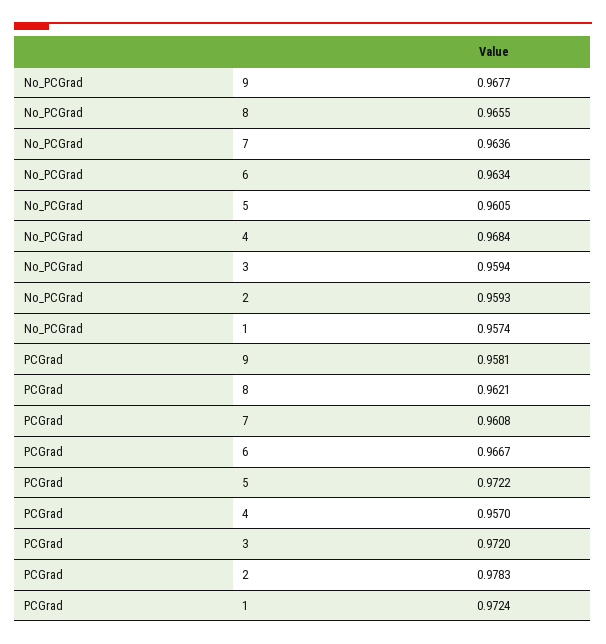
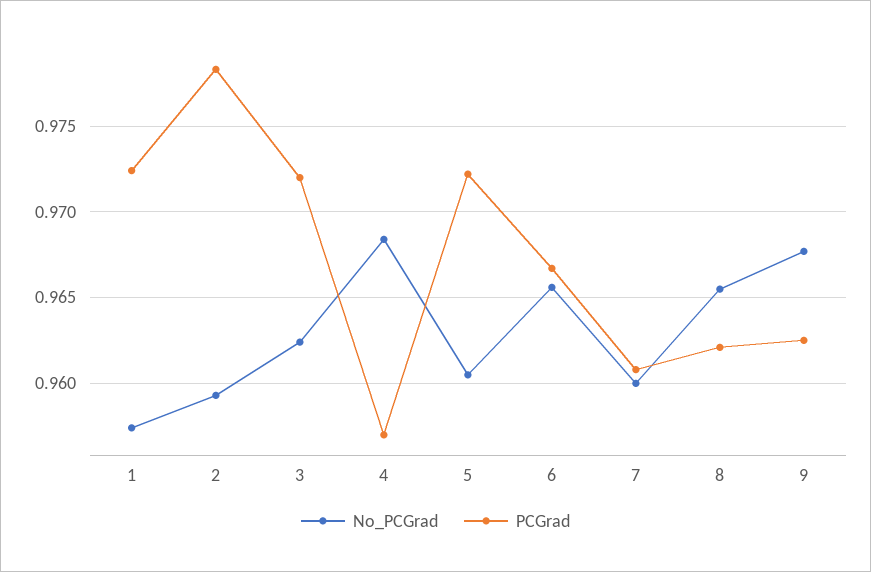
No_PCGrad, 7: 0.9636 -> 0.96
No_PCGrad, 6: 0.9634 -> 0.9655
No_PCGrad, 3: 0.9594 -> 0.9625
PCGrad, 9: 0.9581 -> 0.9625

